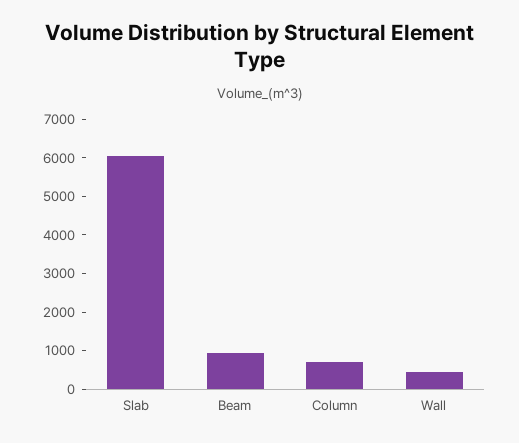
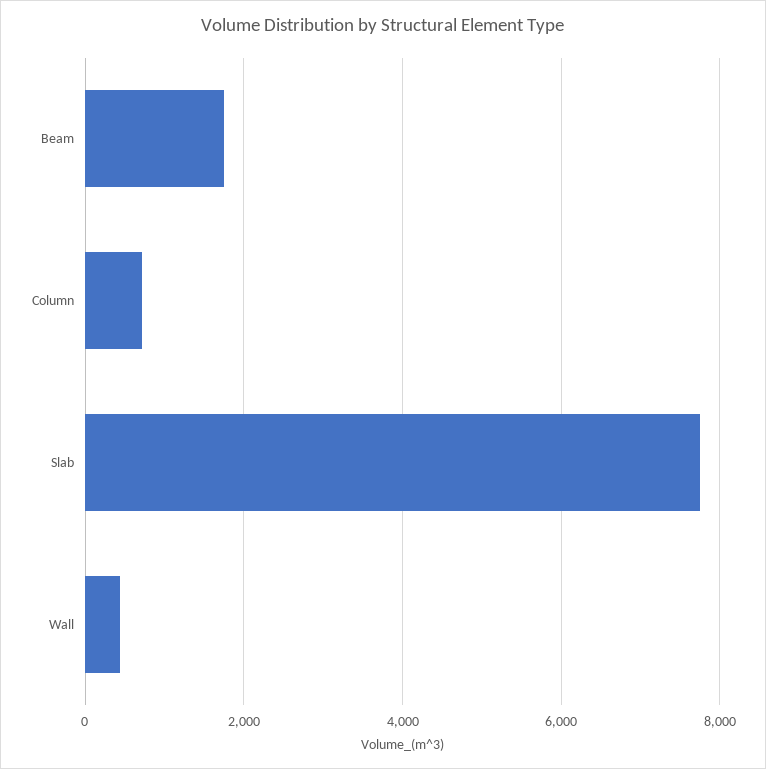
Slab: 6000 -> 7800
Beam: 1000 -> 1800

